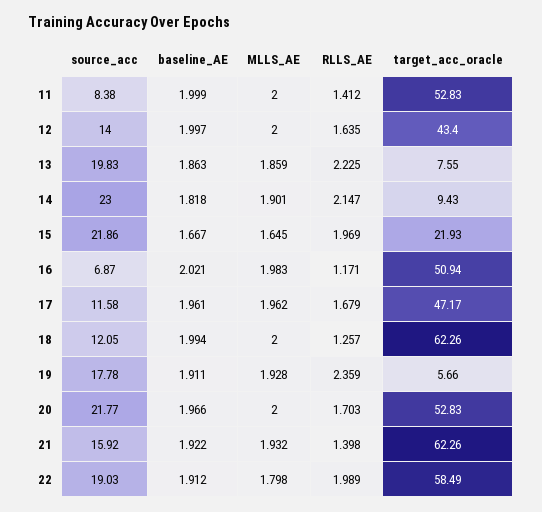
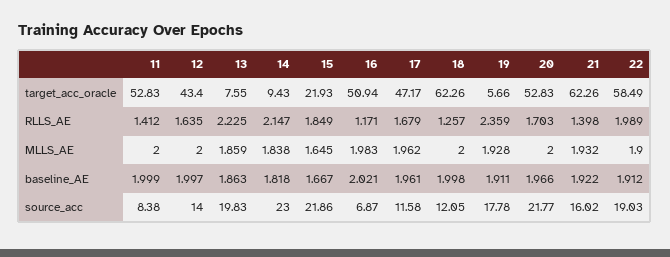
MLLS_AE, 14: 1.901 -> 1.838
RLLS_AE, 15: 1.969 -> 1.849
baseline_AE, 18: 1.994 -> 1.998
source_acc, 21: 15.92 -> 16.02
MLLS_AE, 22: 1.798 -> 1.9

